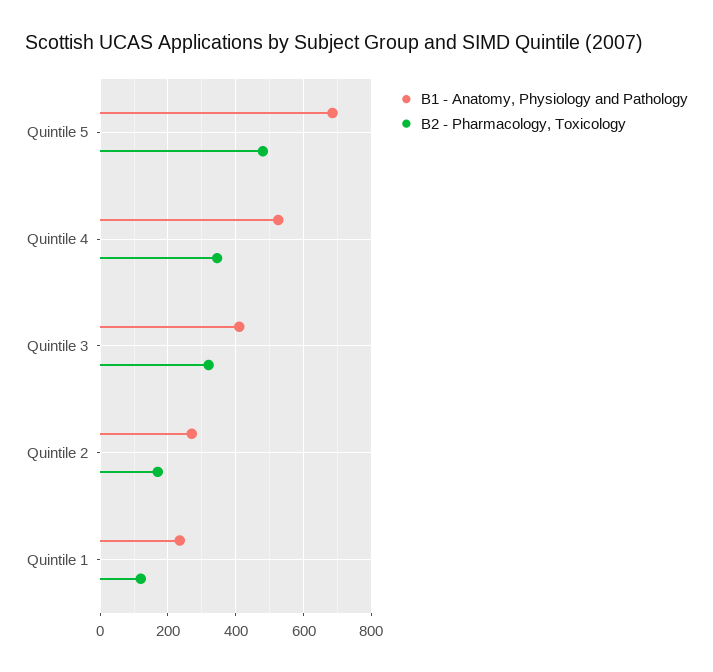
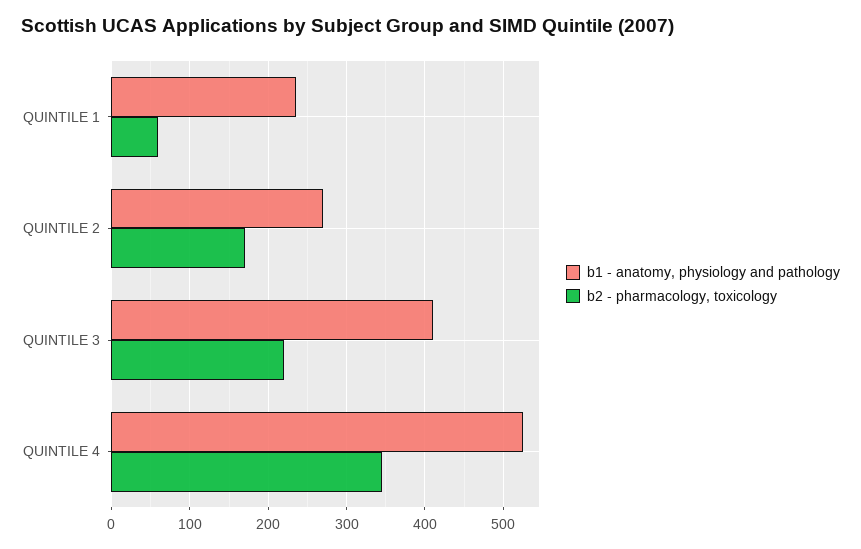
B1 - Anatomy, Physiology and Pathology, Quintile 5: 680 -> none
B2 - Pharmacology, Toxicology, Quintile 5: 480 -> none
B2 - Pharmacology, Toxicology, Quintile 3: 320 -> 220
B2 - Pharmacology, Toxicology, Quintile 1: 120 -> 60

